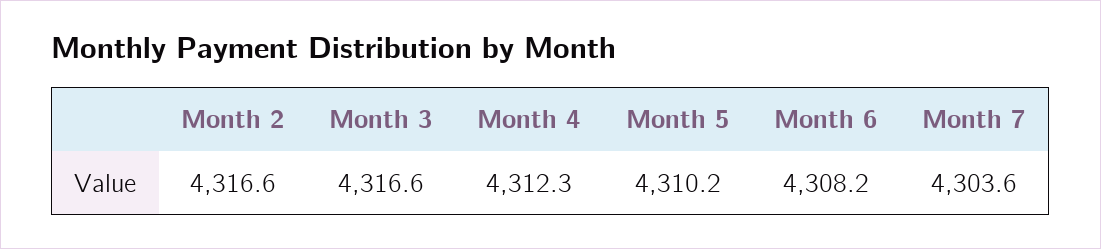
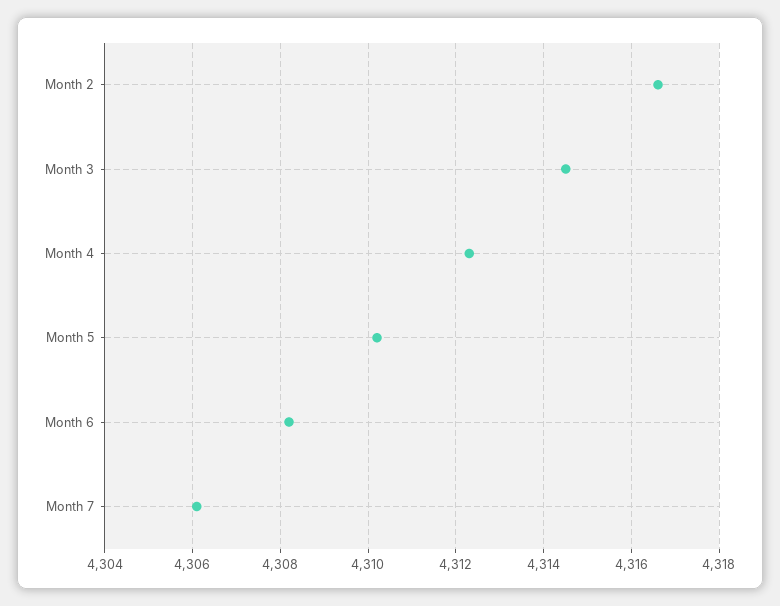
Month 3: 4316.6 -> 4314.5
Month 7: 4303.6 -> 4306

